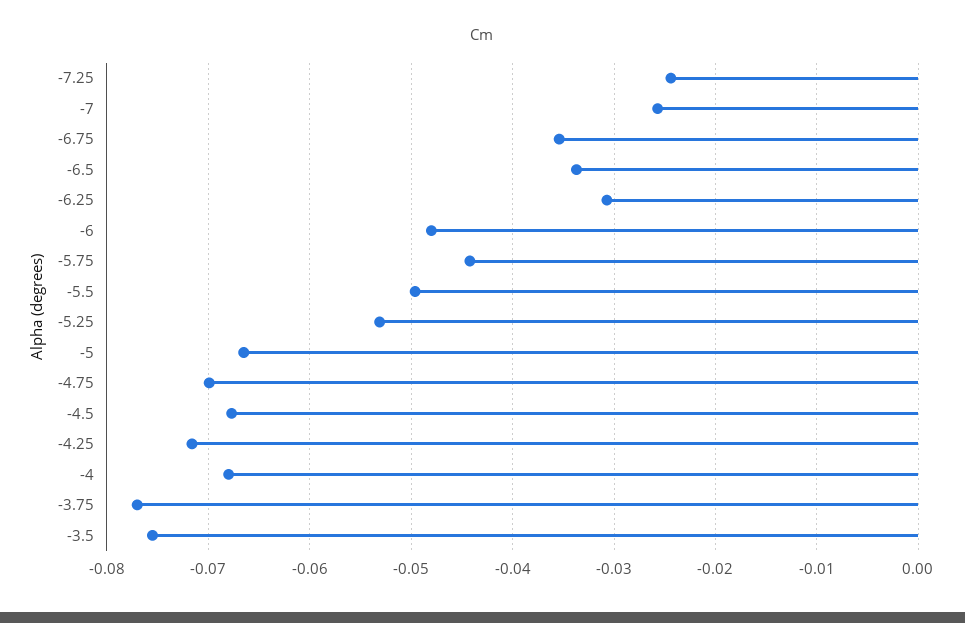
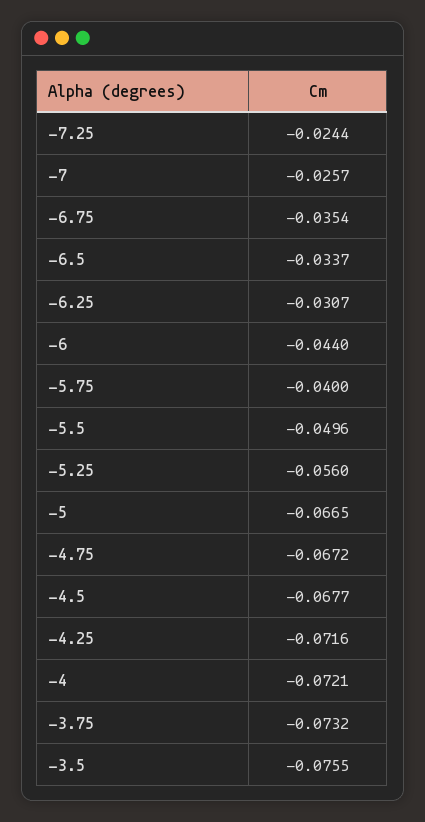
-6: -0.048 -> -0.044
-5.75: -0.044 -> -0.04
-5.25: -0.053 -> -0.056
-4.75: -0.07 -> -0.0672
-4: -0.068 -> -0.0721
-3.75: -0.077 -> -0.0732

